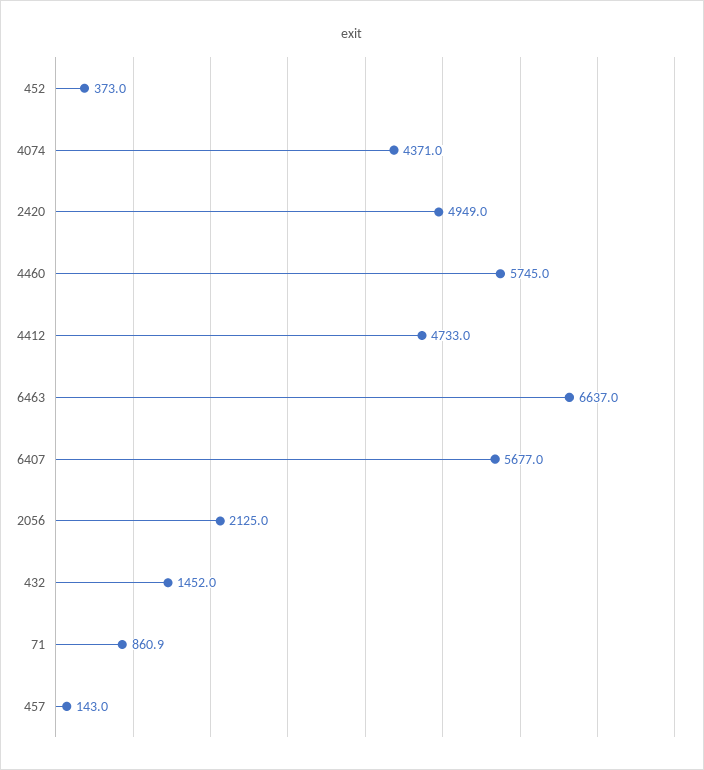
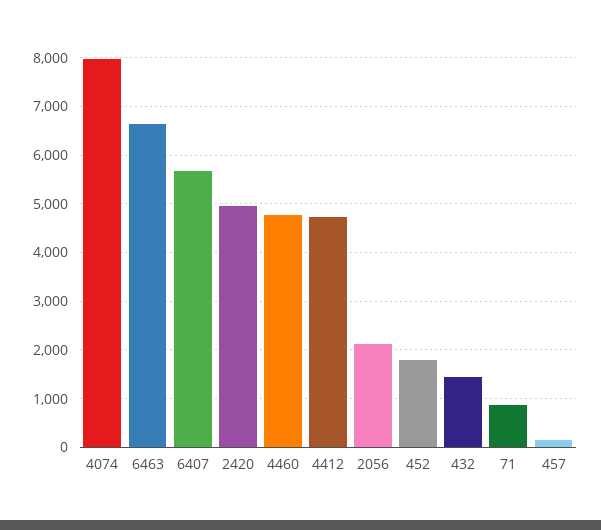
452: 373 -> 1800
4074: 4371 -> 8000
4460: 5745 -> 4800

